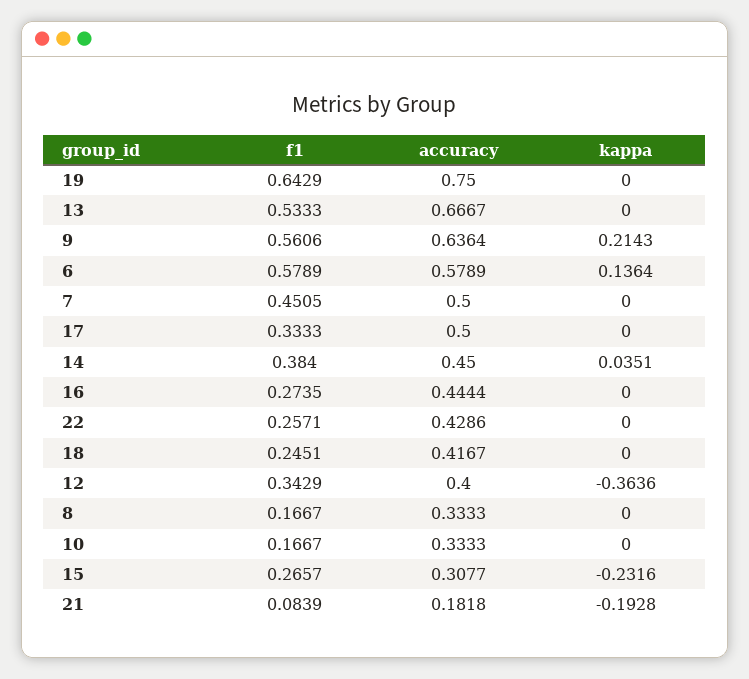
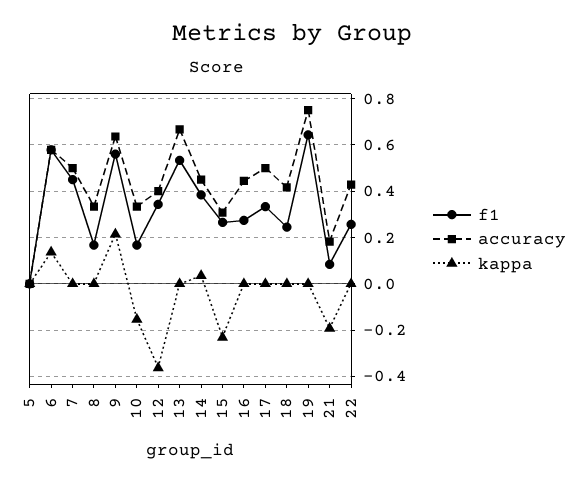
kappa, 10: 0 -> -0.15
f1, 5: none -> 0
accuracy, 5: none -> 0
kappa, 5: none -> 0

